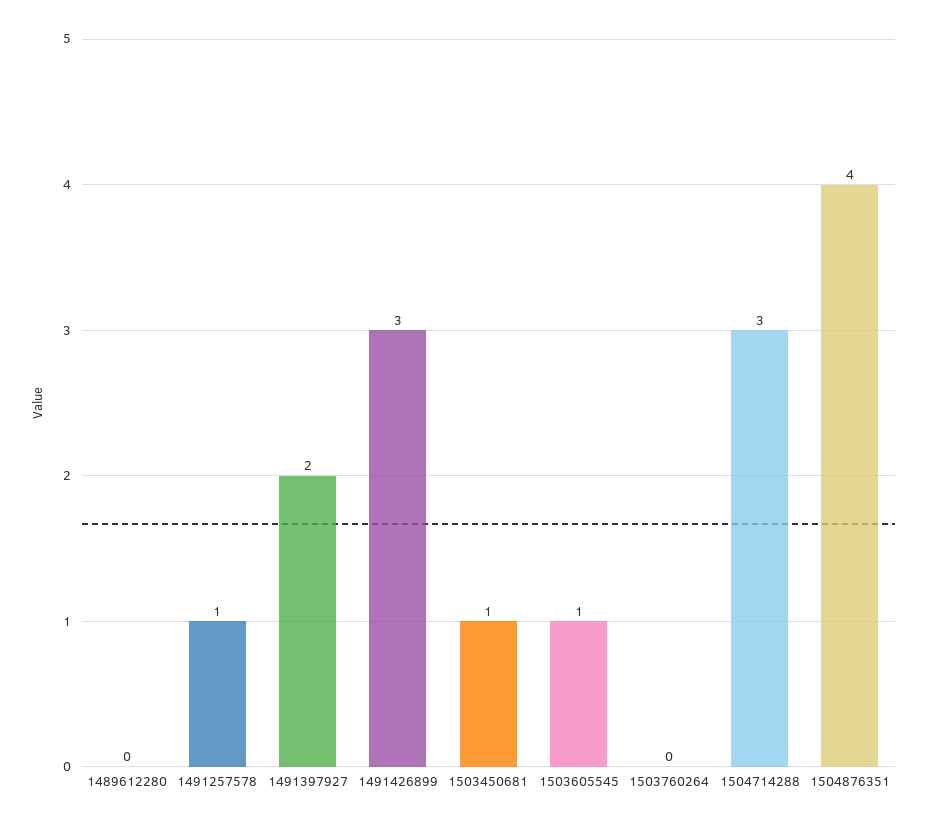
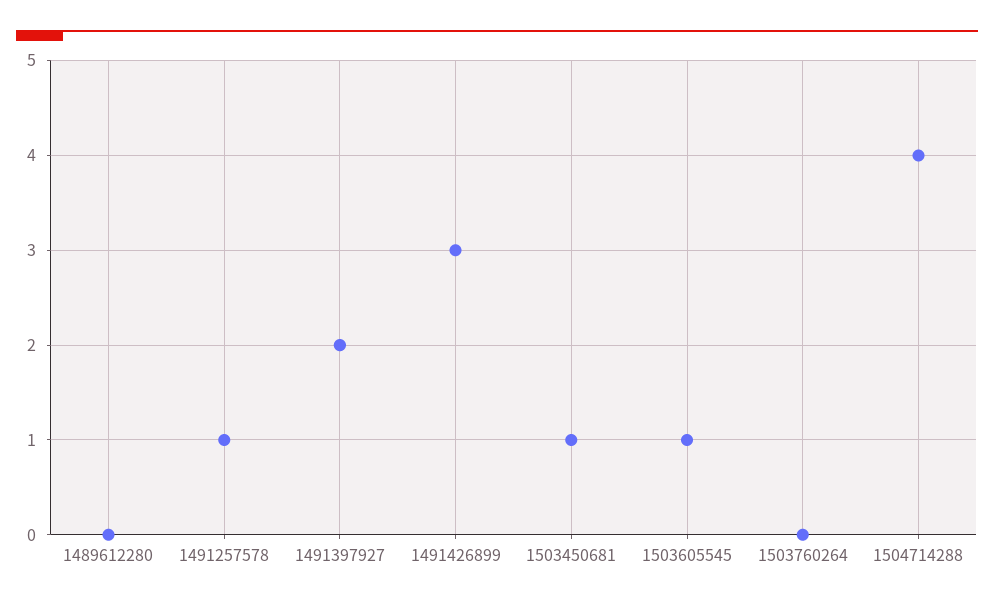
1504714288: 3 -> 4
1504876351: 4 -> none

